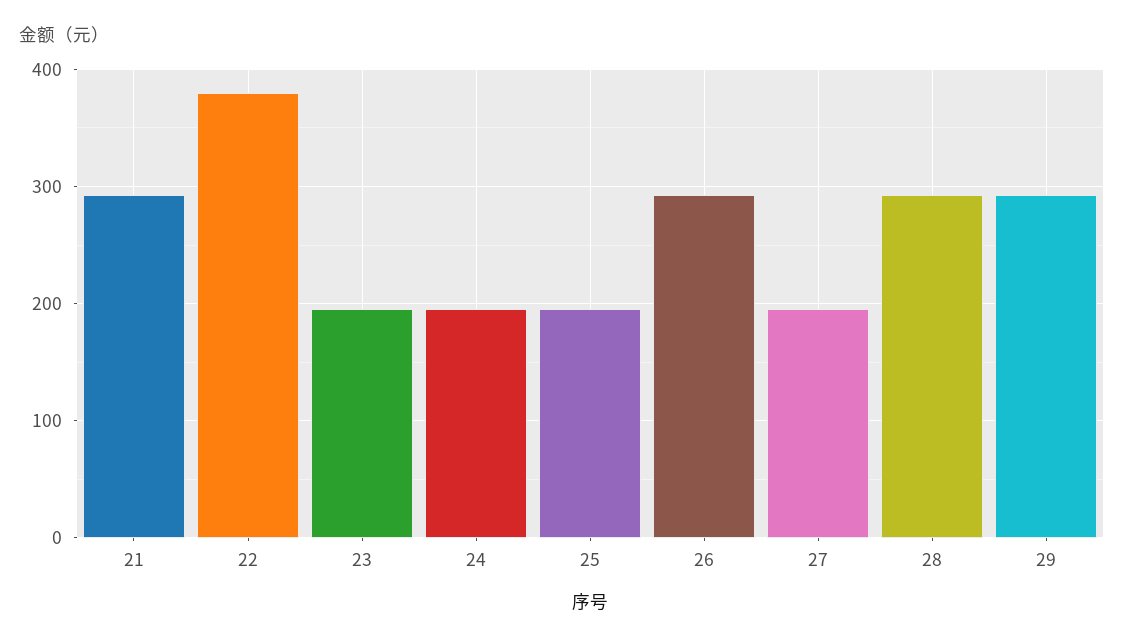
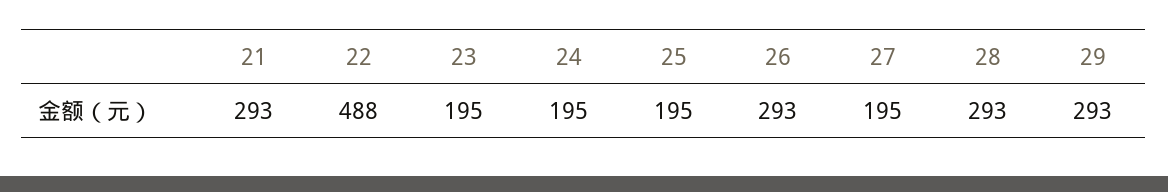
22: 380 -> 488

